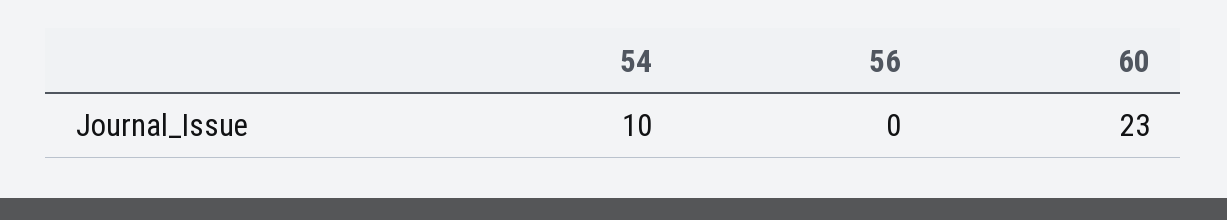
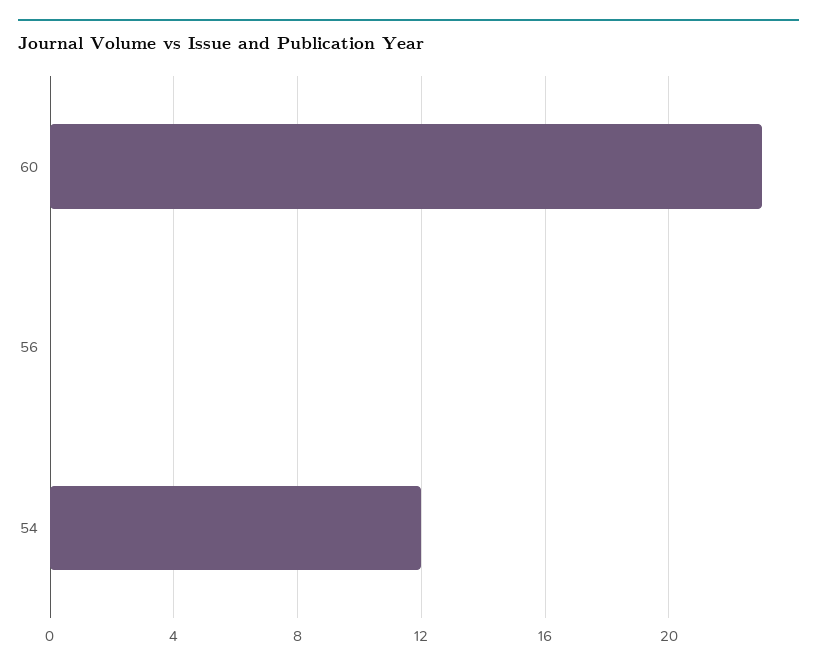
54: 10 -> 12

